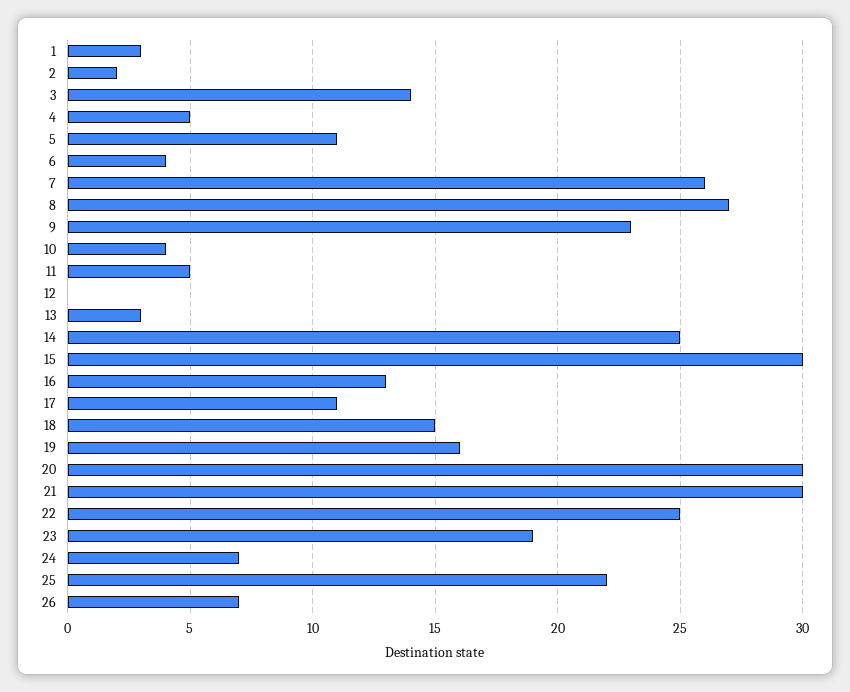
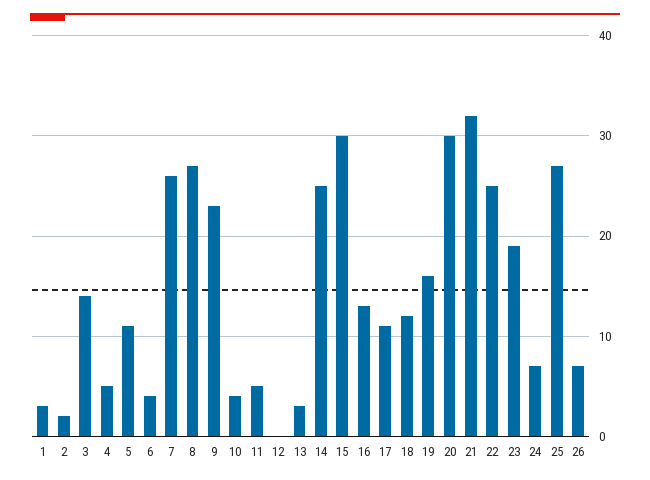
18: 15 -> 12
21: 30 -> 32
25: 22 -> 27

